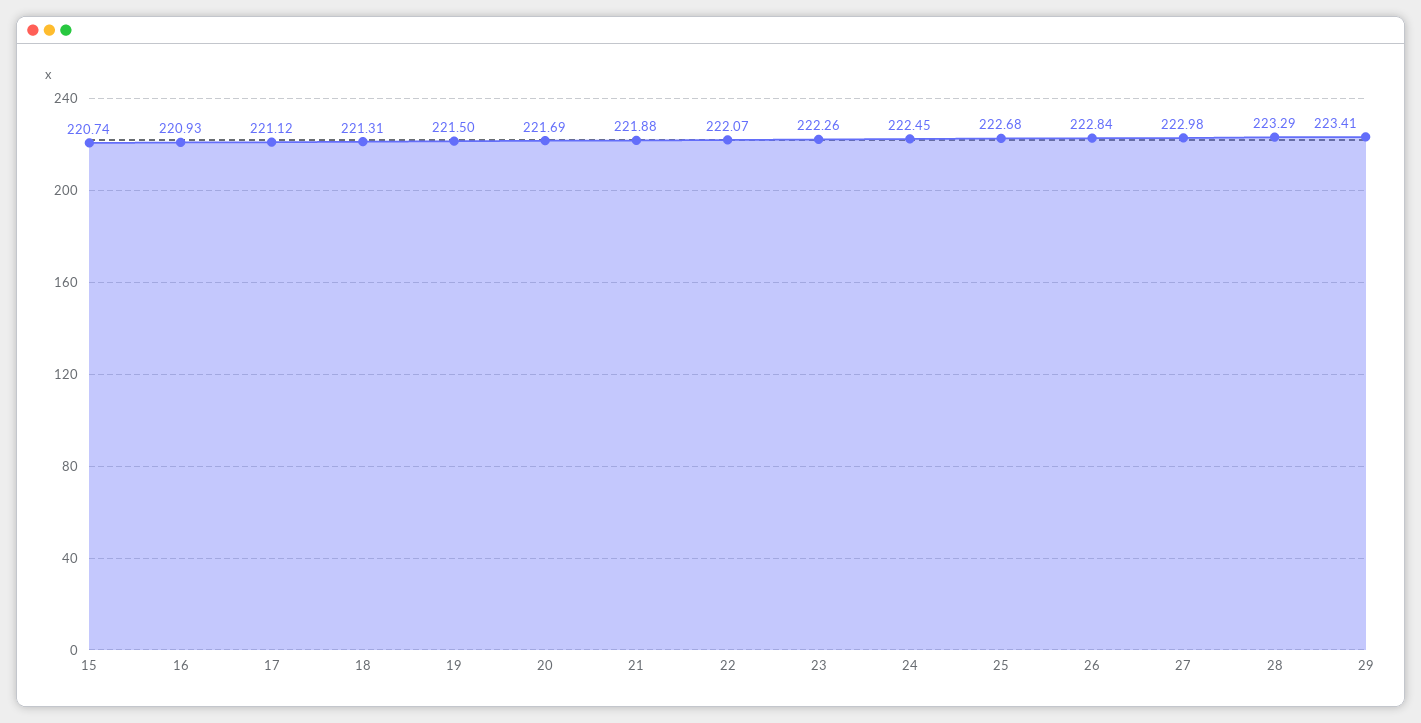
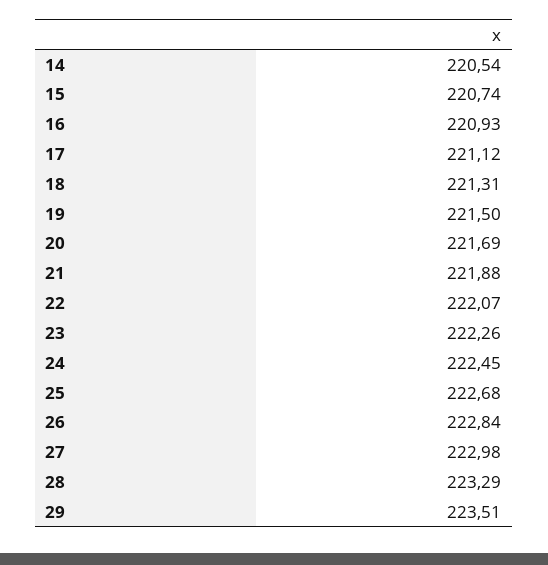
29: 223.41 -> 223.51
14: none -> 220.54

